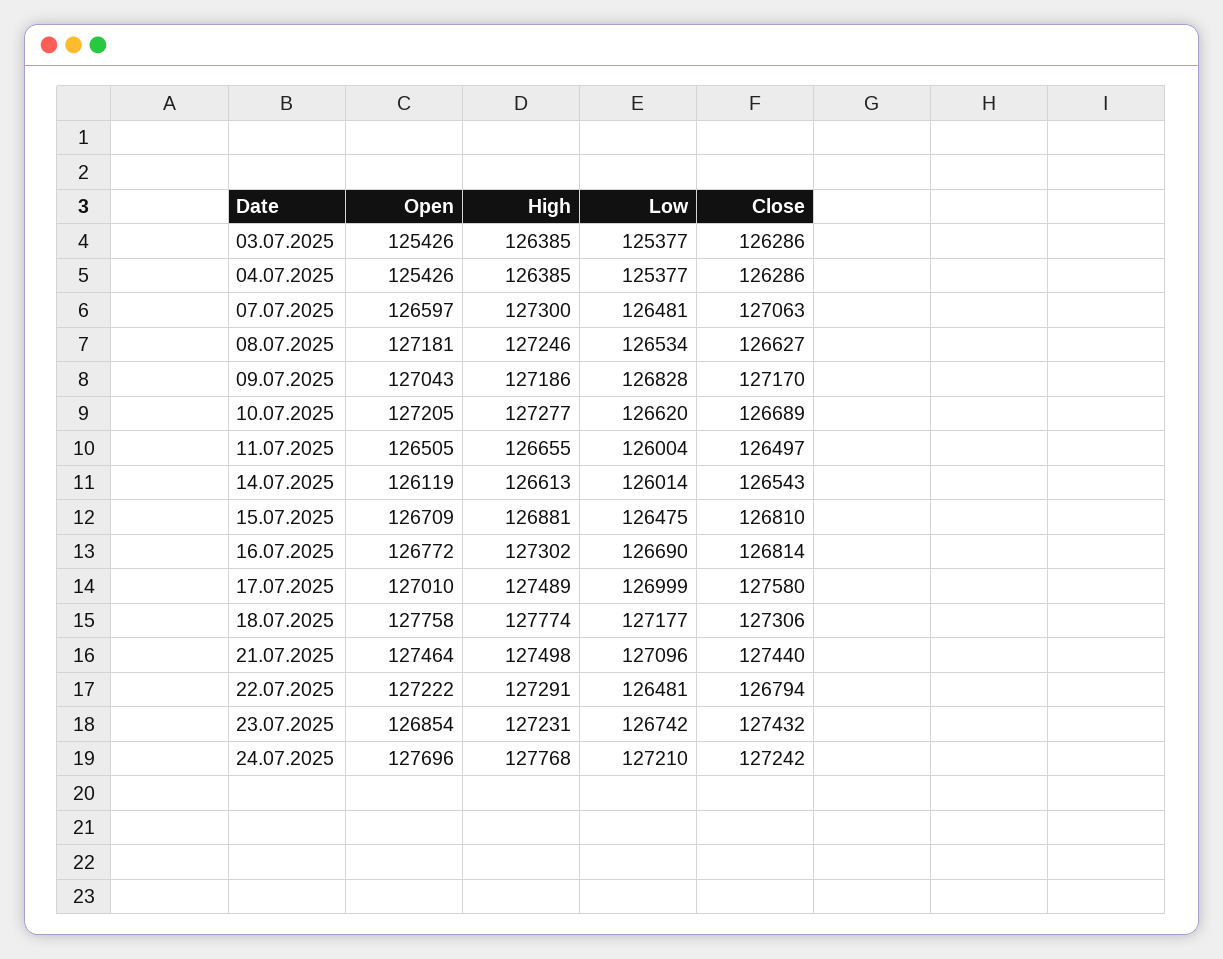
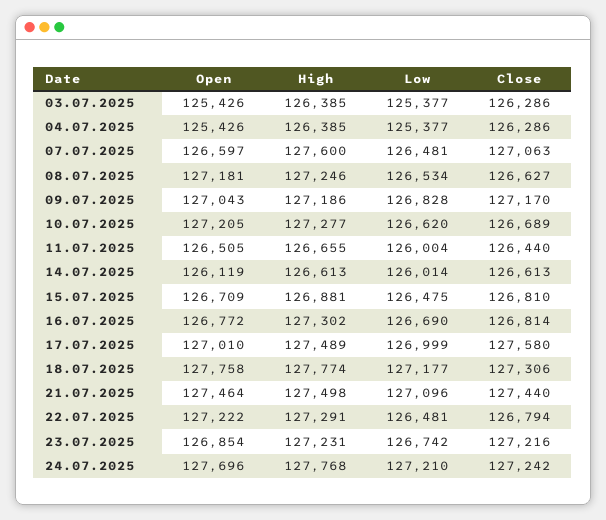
High, 07.07.2025: 127300 -> 127600
Close, 11.07.2025: 126497 -> 126440
Close, 14.07.2025: 126543 -> 126613
Close, 23.07.2025: 127432 -> 127216

